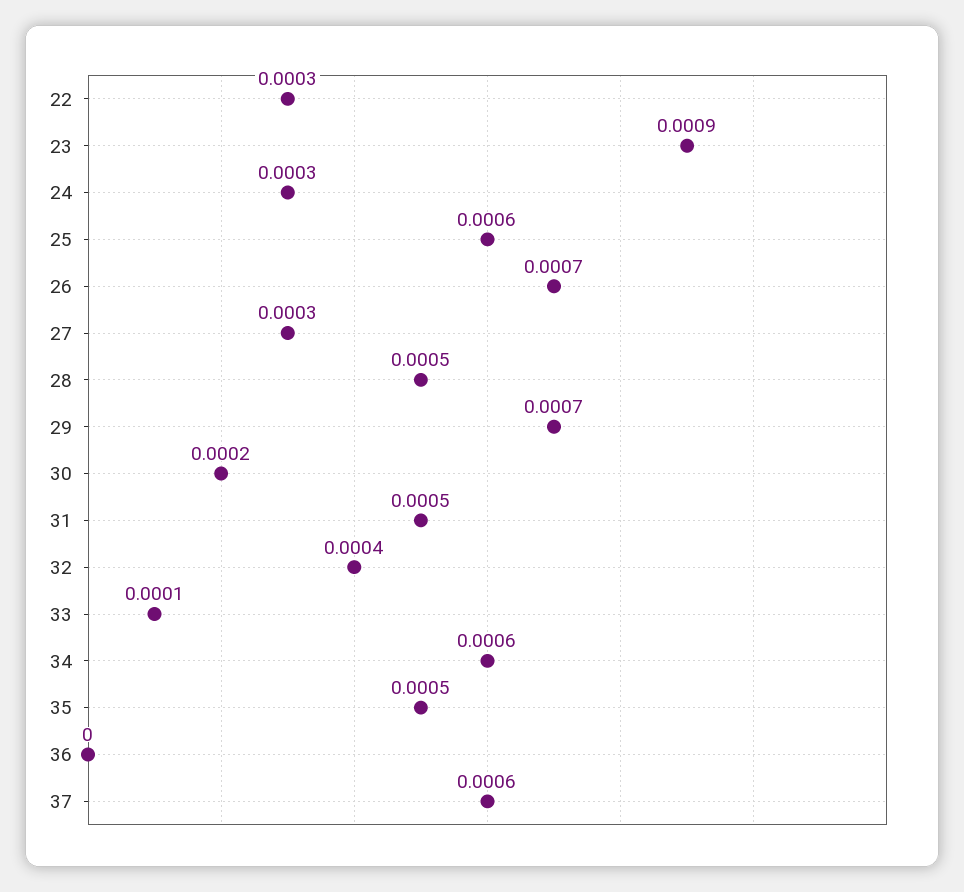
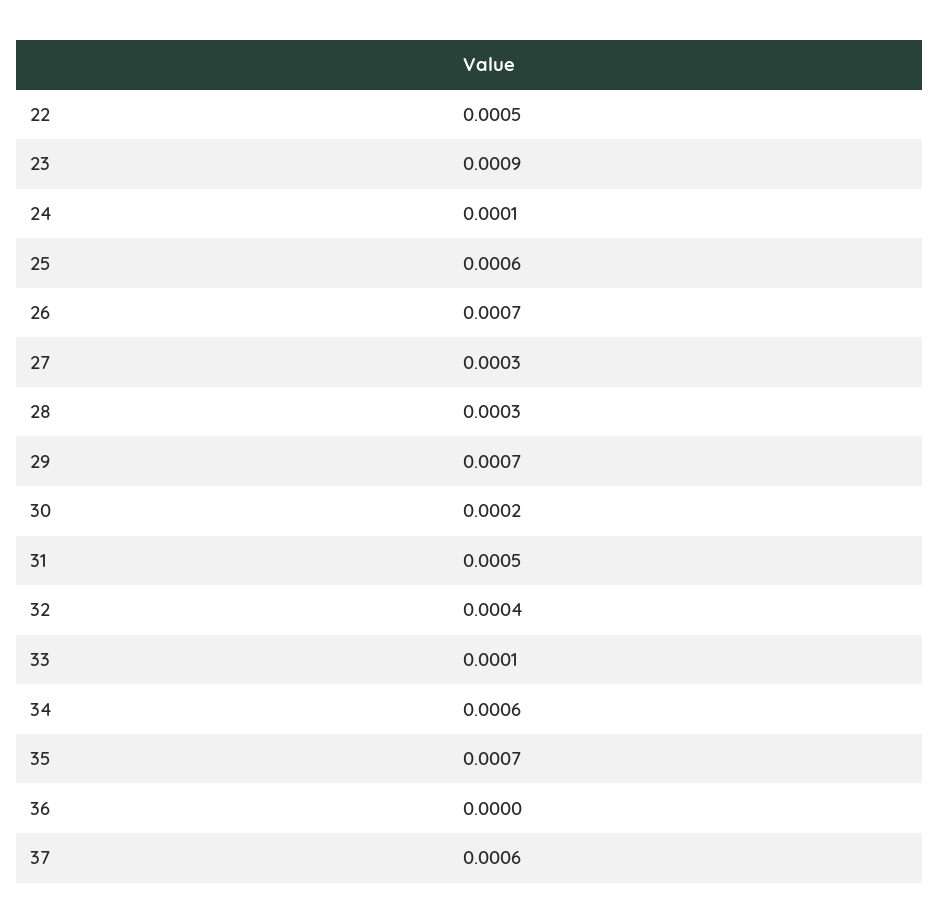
22: 0.0003 -> 0.0005
24: 0.0003 -> 0.0001
28: 0.0005 -> 0.0003
35: 0.0005 -> 0.0007

